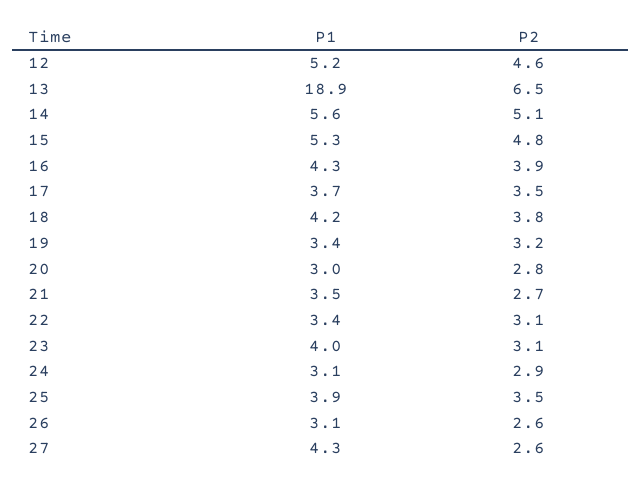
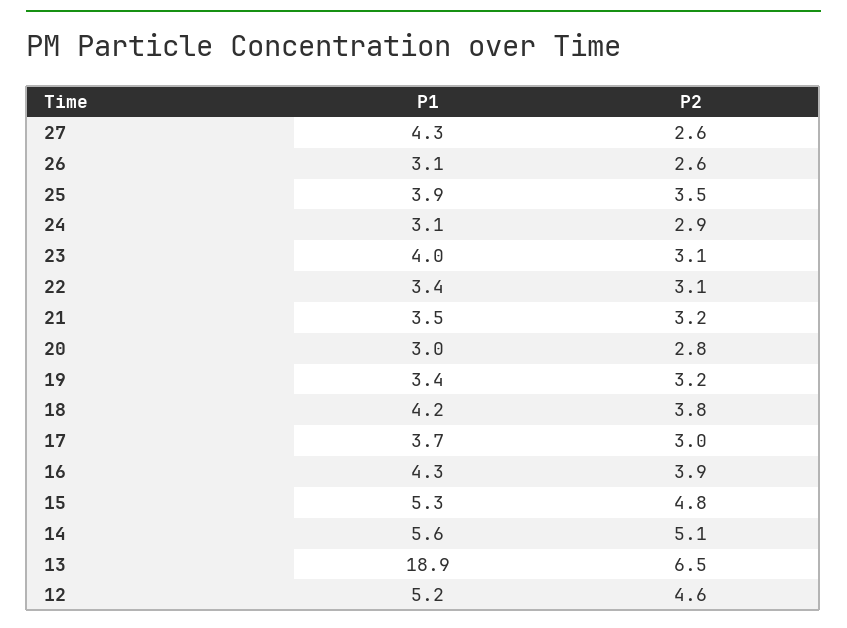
P2, 17: 3.5 -> 3
P2, 21: 2.7 -> 3.2

